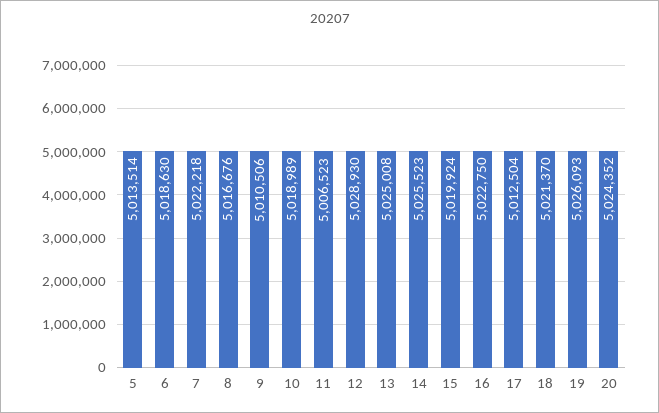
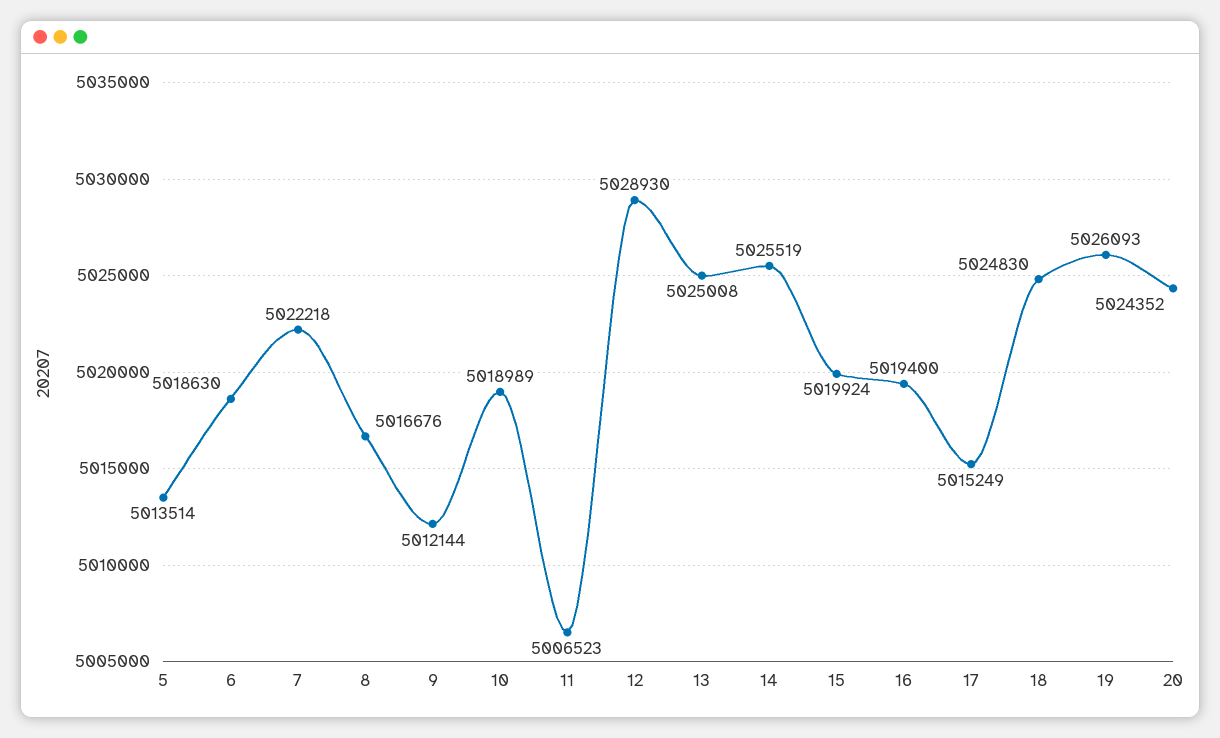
9: 5010506 -> 5012144
14: 5025523 -> 5025519
16: 5022750 -> 5019400
17: 5012504 -> 5015249
18: 5021370 -> 5024830

